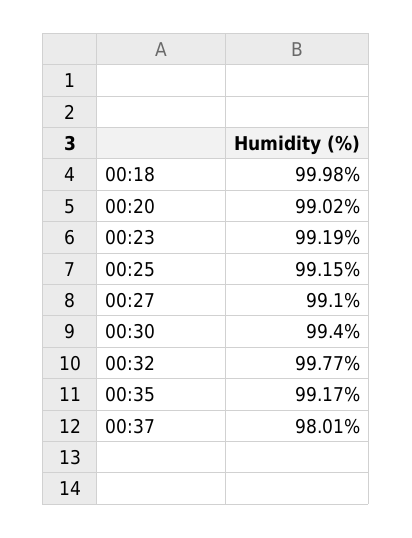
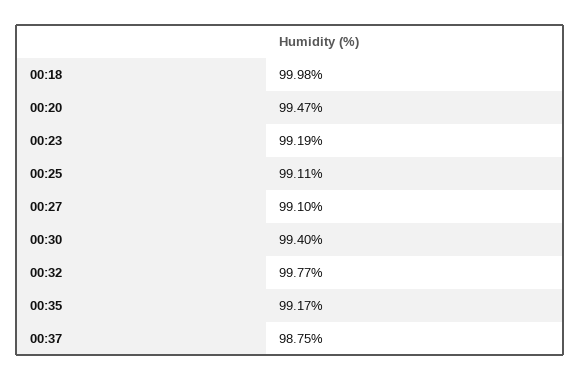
00:20: 99.02 -> 99.47
00:25: 99.15 -> 99.11
00:37: 98.01 -> 98.75

